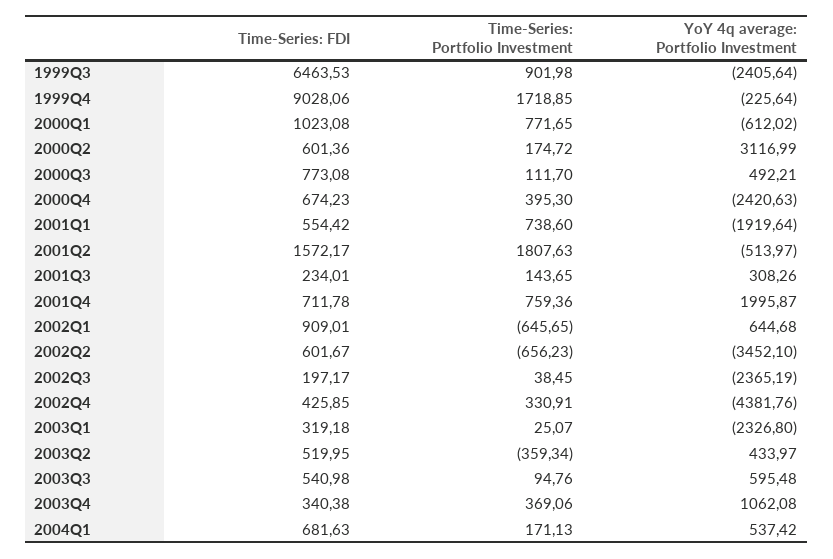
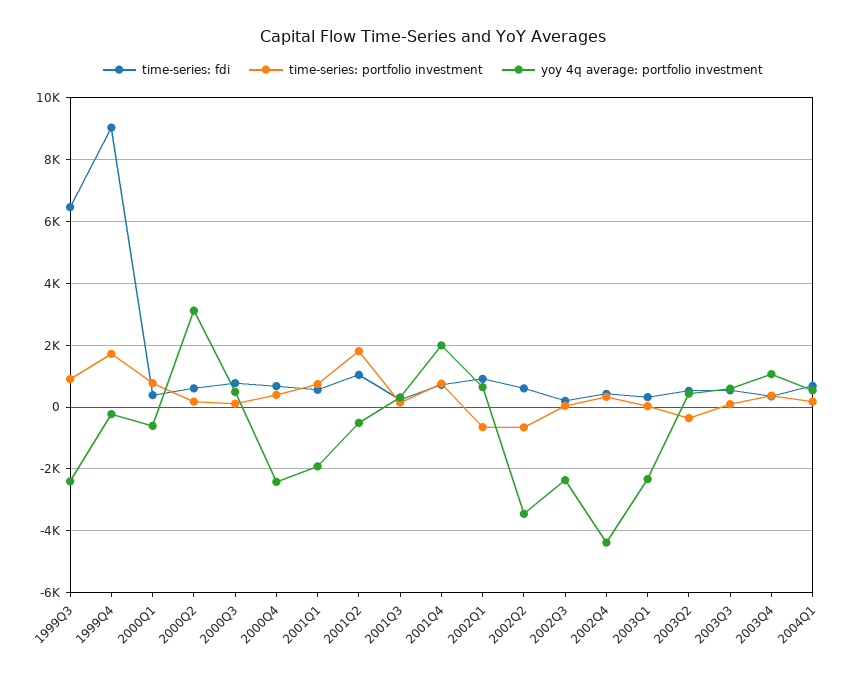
Time-Series: FDI, 2000Q1: 1023.08 -> 400
Time-Series: FDI, 2001Q2: 1572.17 -> 1000

